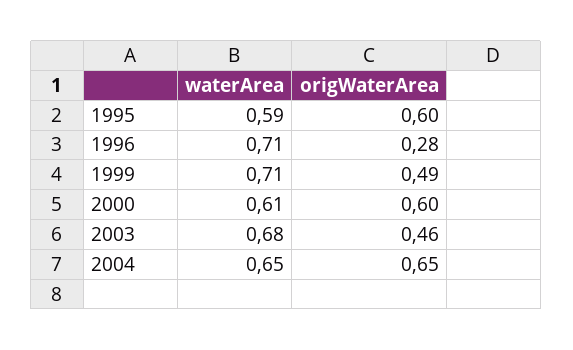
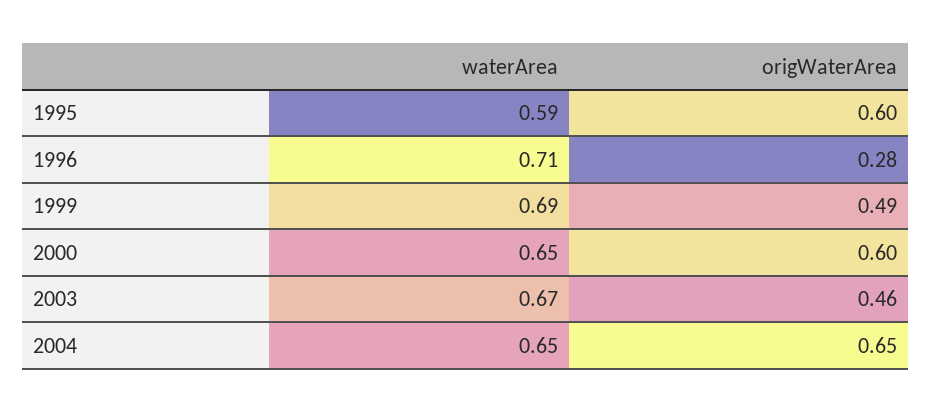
waterArea, 1999: 0.71 -> 0.69
waterArea, 2000: 0.61 -> 0.65
waterArea, 2003: 0.68 -> 0.67

